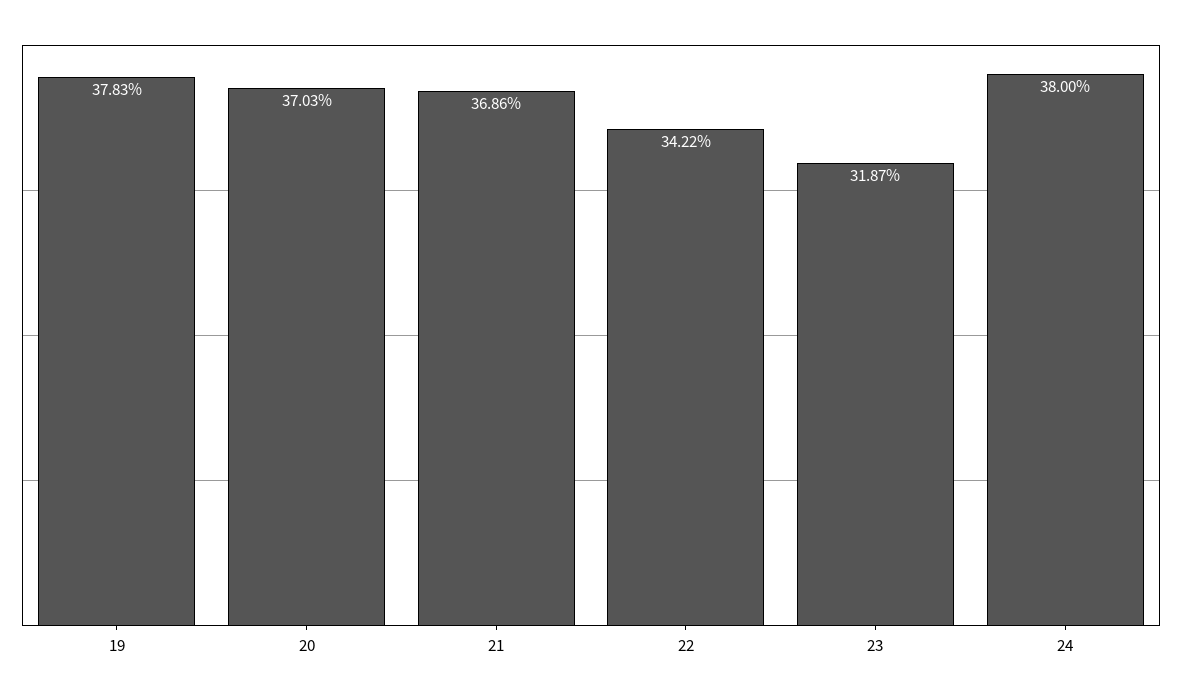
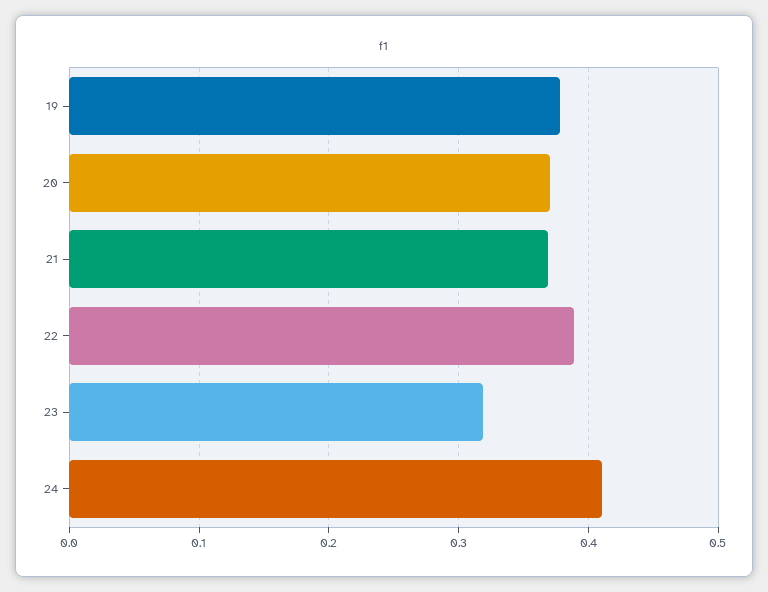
22: 0.3422 -> 0.39
24: 0.38 -> 0.41

